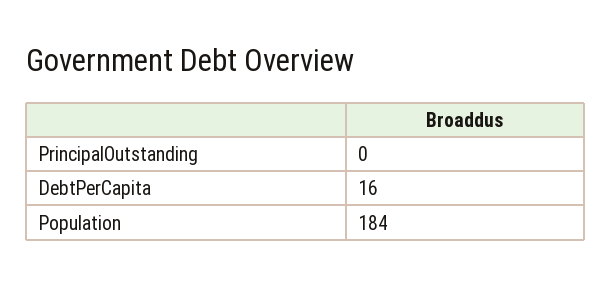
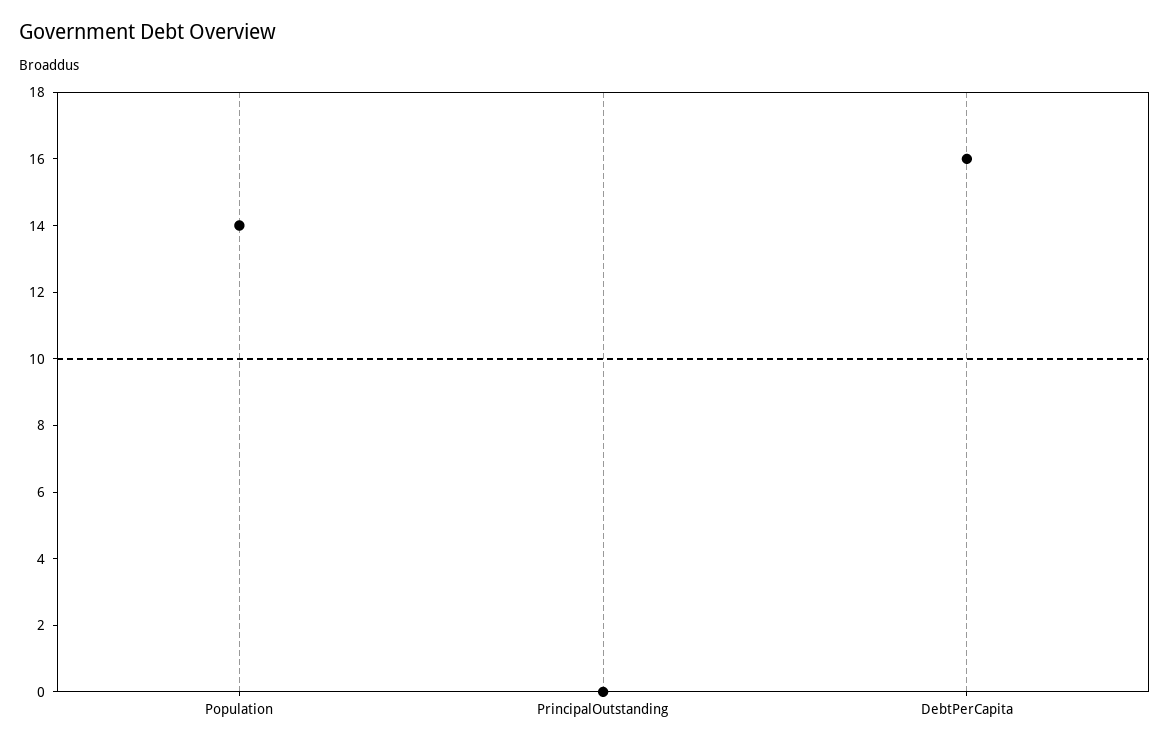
Population: 184 -> 14

